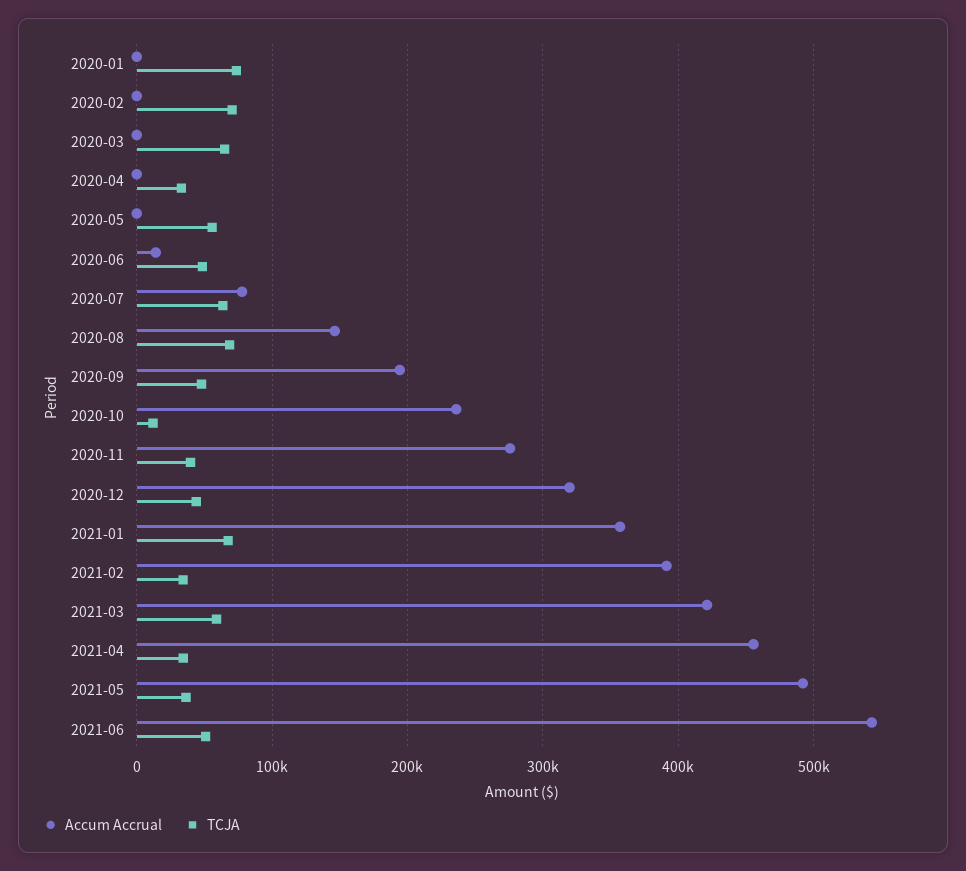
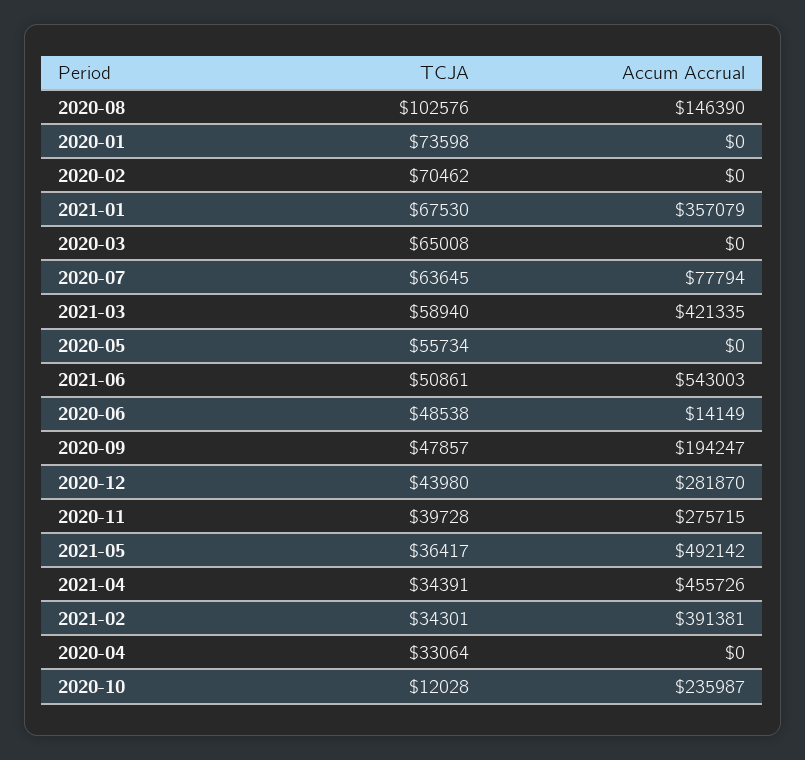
TCJA, 2020-08: 70000 -> 102576
Accum Accrual, 2020-12: 320000 -> 281870

